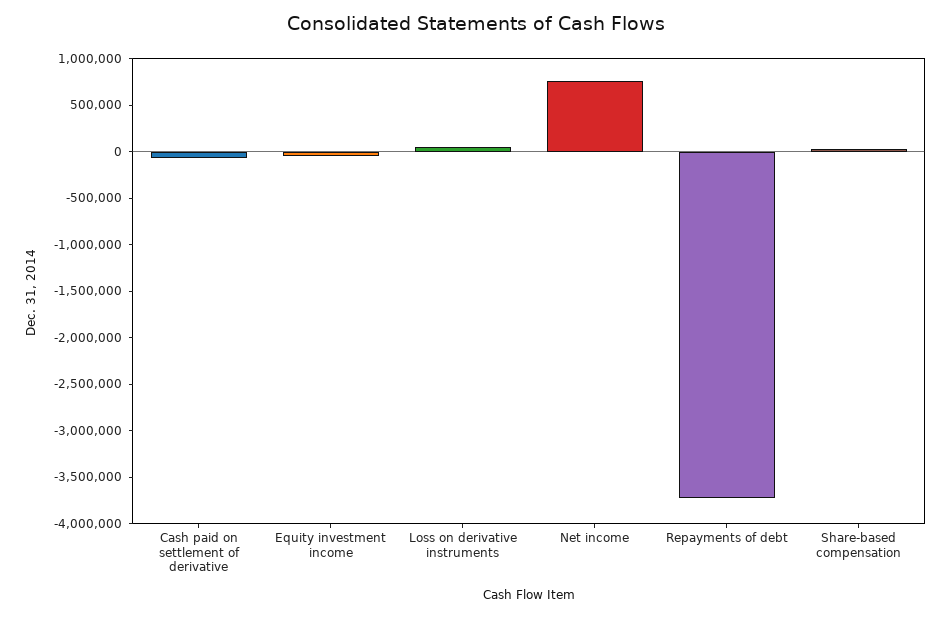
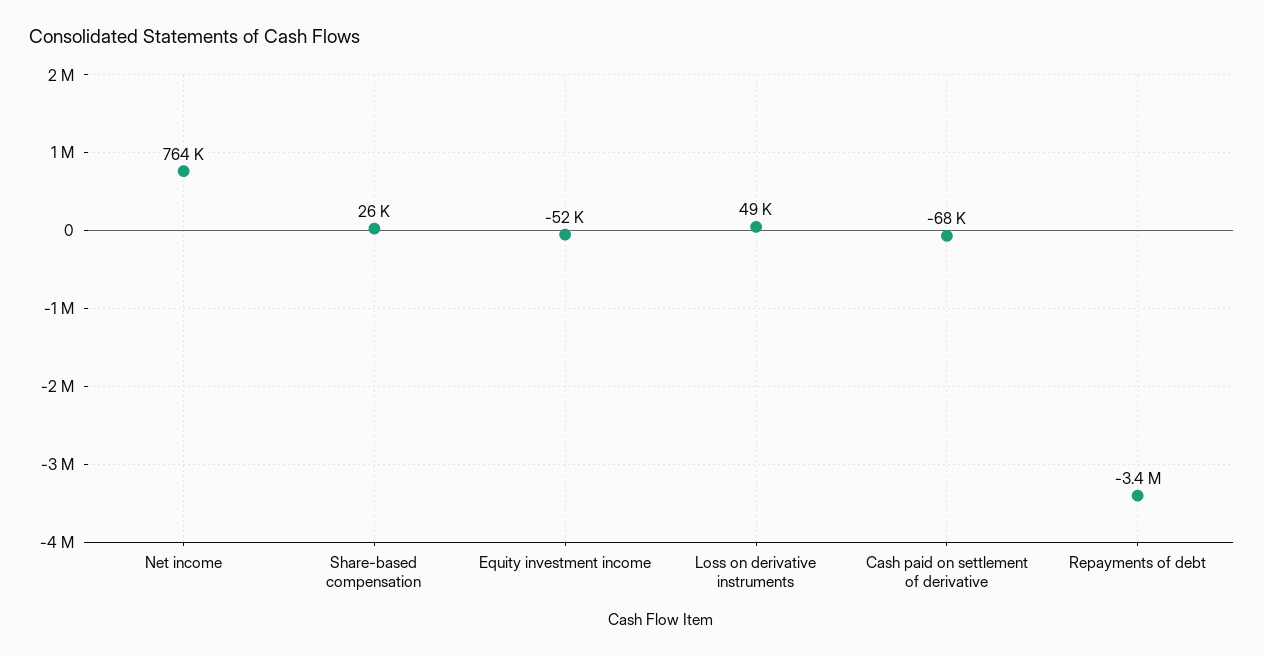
Repayments of debt: -3700000 -> -3400000

